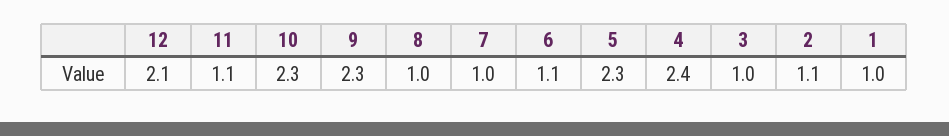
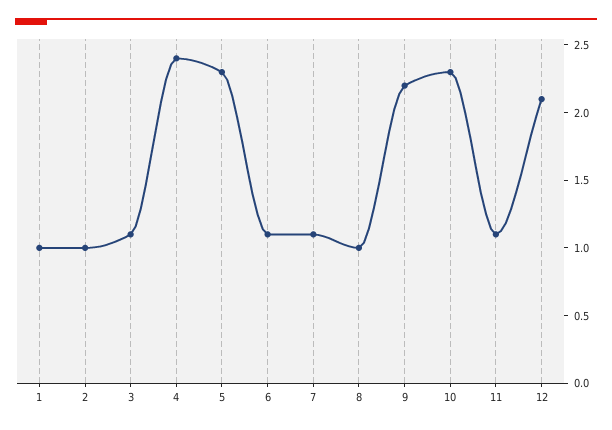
9: 2.3 -> 2.2
7: 1 -> 1.1
3: 1 -> 1.1
2: 1.1 -> 1

